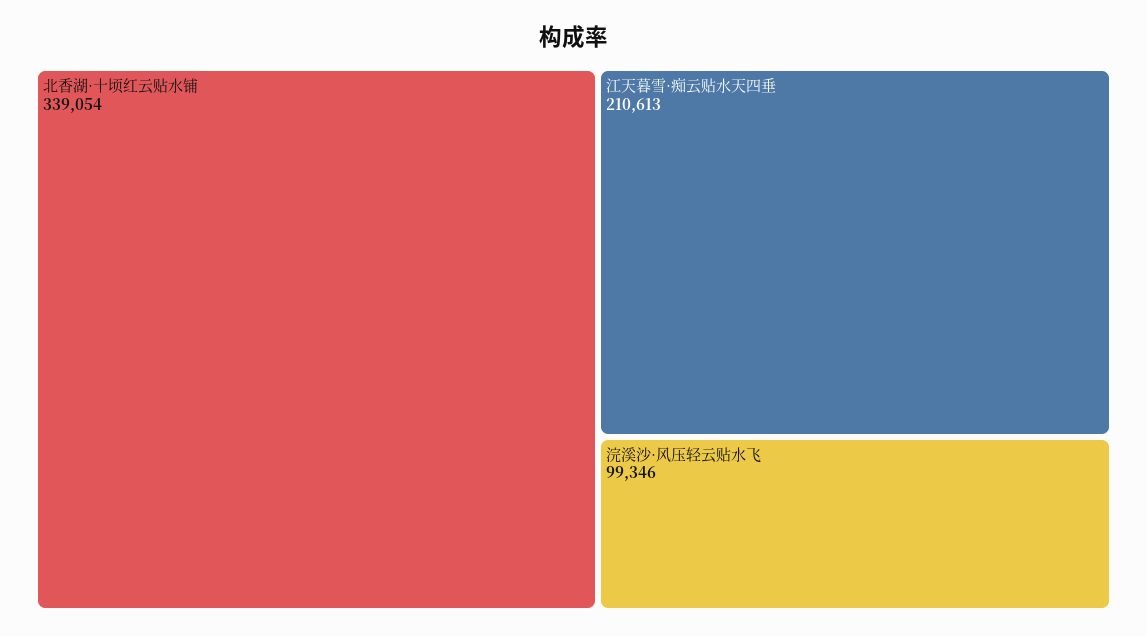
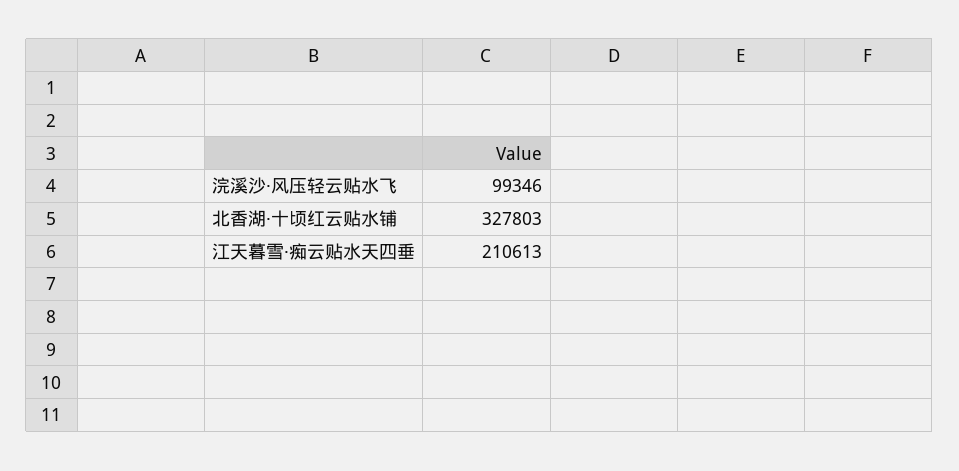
北香湖·十顷红云贴水铺: 339054 -> 327803

